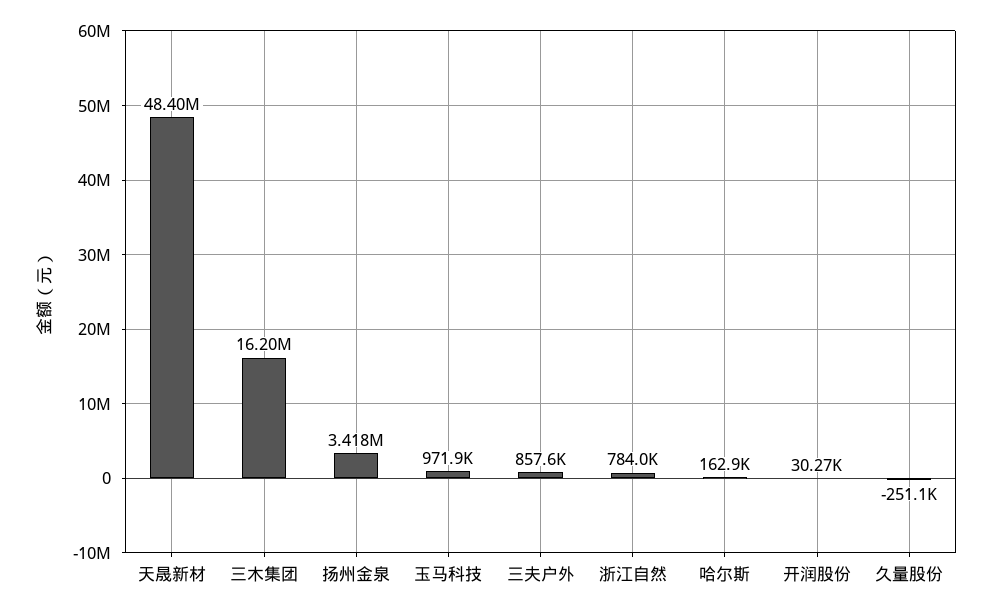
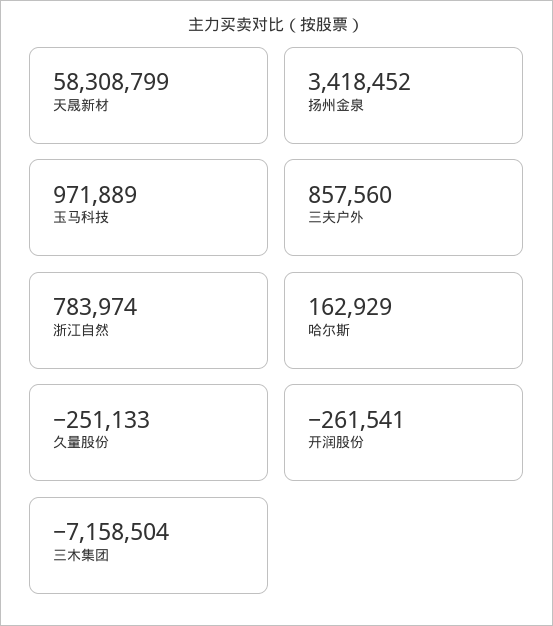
天晟新材: 48400000 -> 58308799
三木集团: 16200000 -> -7158504
开润股份: 30270 -> -261541

